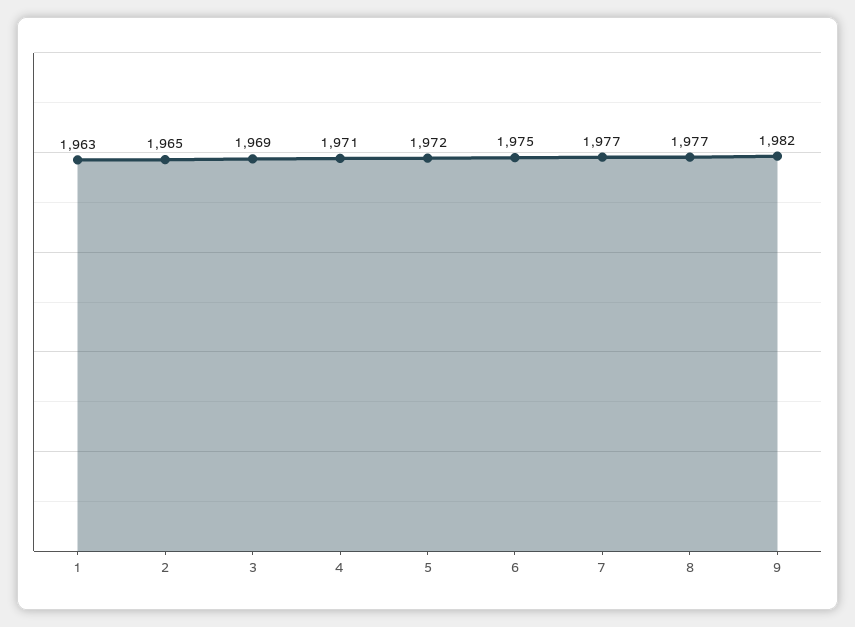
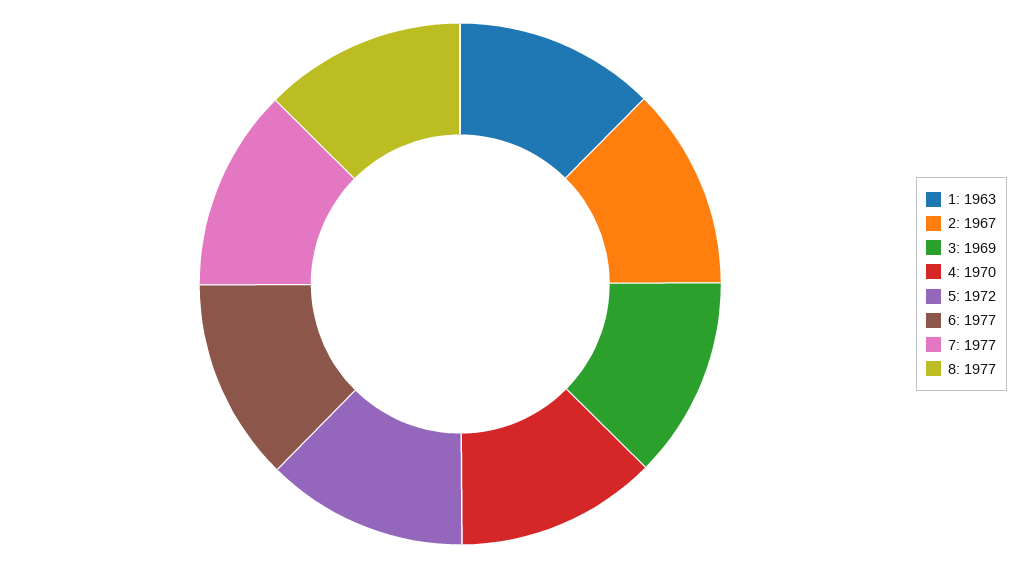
2: 1965 -> 1967
4: 1971 -> 1970
6: 1975 -> 1977
9: 1982 -> none

